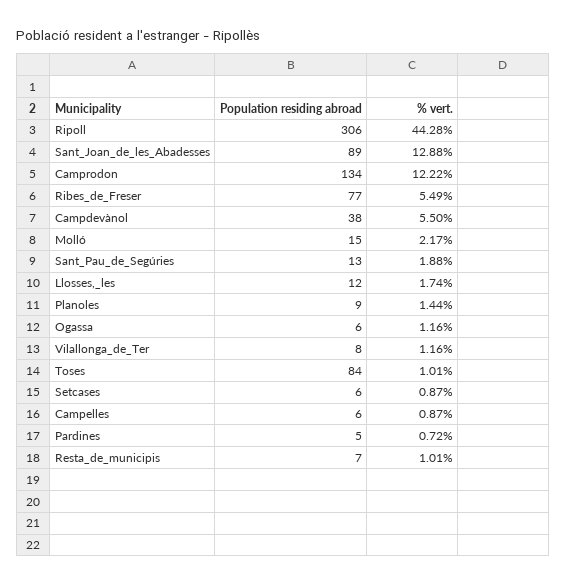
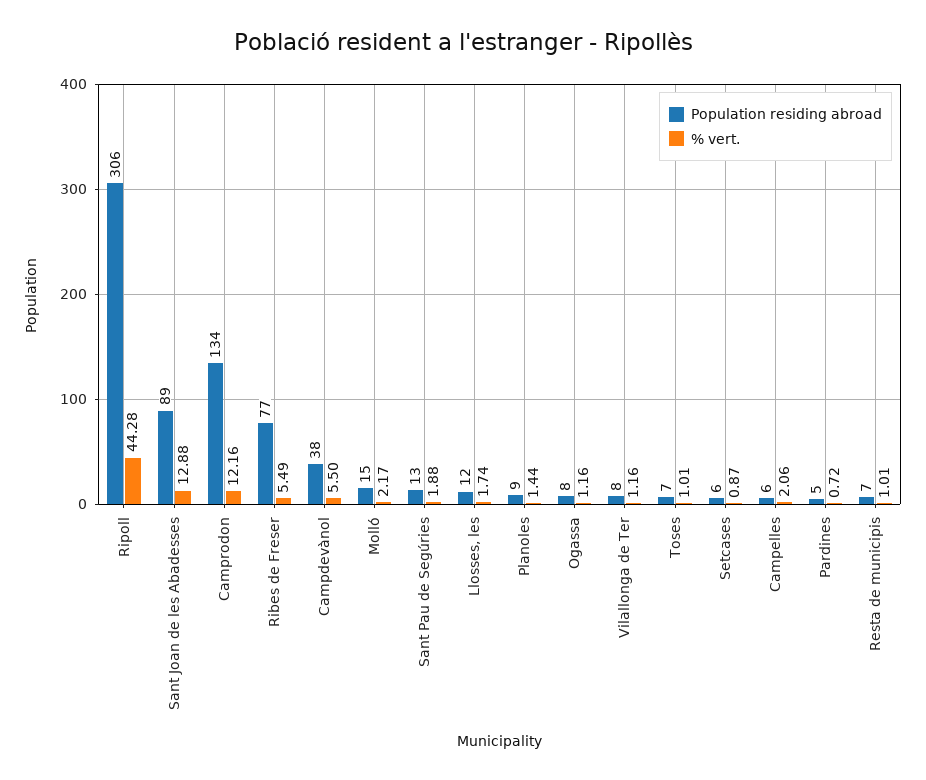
% vert., Camprodon: 12.22 -> 12.16
Population residing abroad, Ogassa: 6 -> 8
Population residing abroad, Toses: 84 -> 7
% vert., Campelles: 0.87 -> 2.06

